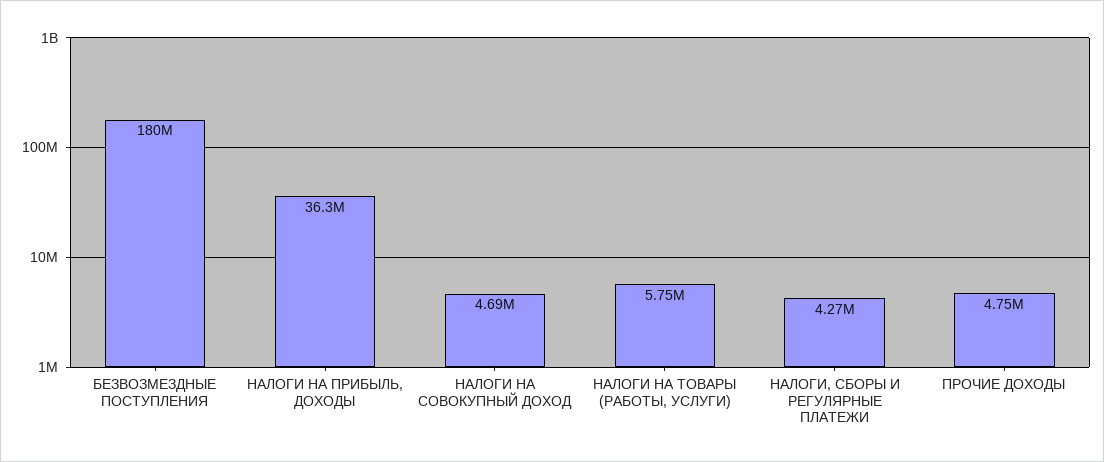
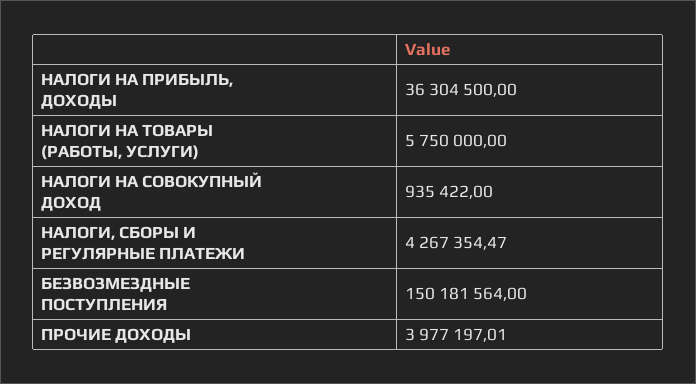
БЕЗВОЗМЕЗДНЫЕ ПОСТУПЛЕНИЯ: 180000000 -> 150181564
НАЛОГИ НА СОВОКУПНЫЙ ДОХОД: 4690000 -> 935422
ПРОЧИЕ ДОХОДЫ: 4750000 -> 3977197.01

